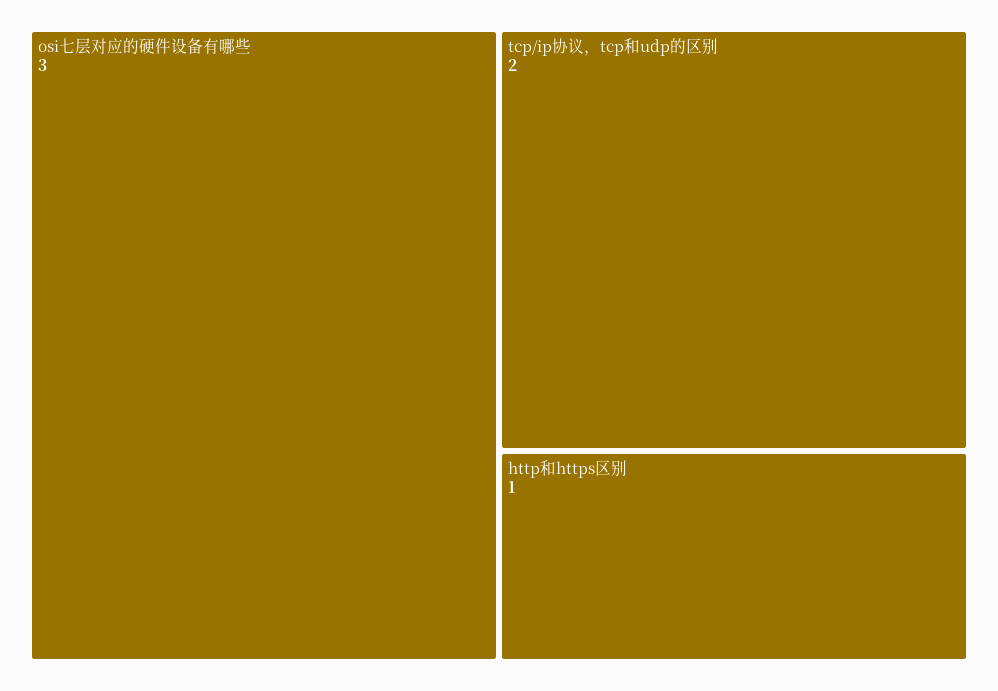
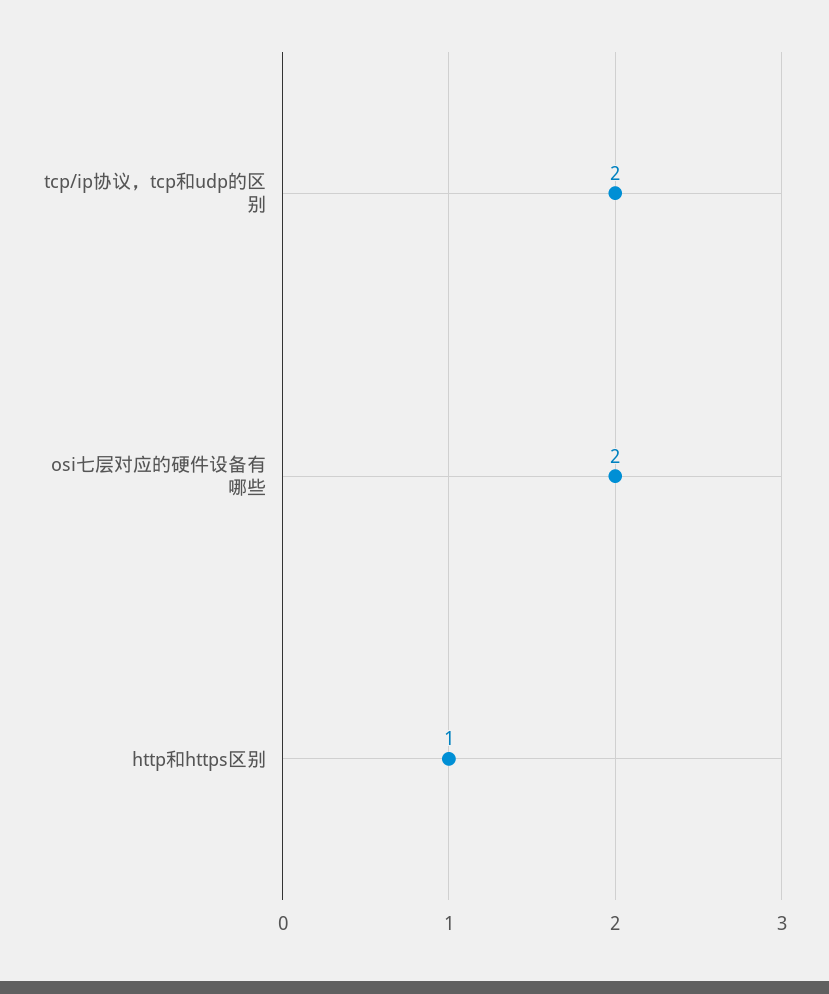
osi七层对应的硬件设备有哪些: 3 -> 2

